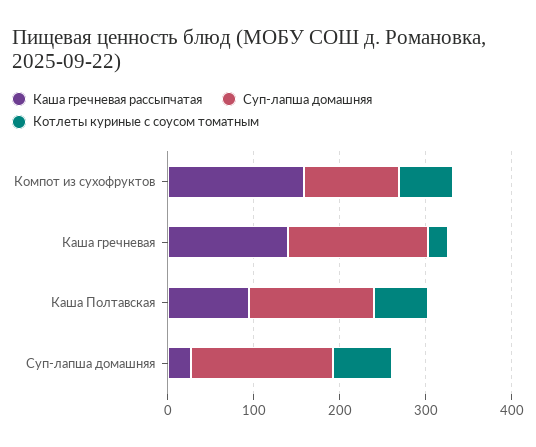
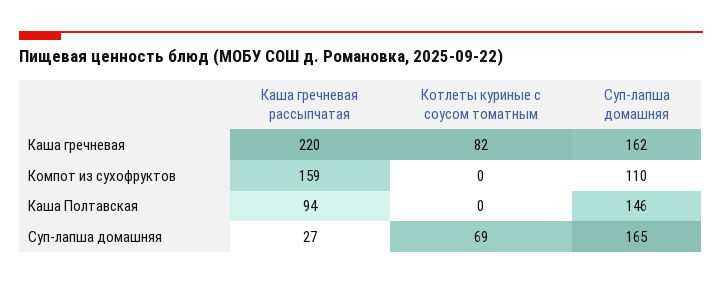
Котлеты куриные с соусом томатным, Компот из сухофруктов: 60 -> 0
Каша гречневая рассыпчатая, Каша гречневая: 140 -> 220
Котлеты куриные с соусом томатным, Каша гречневая: 20 -> 82
Котлеты куриные с соусом томатным, Каша Полтавская: 60 -> 0

